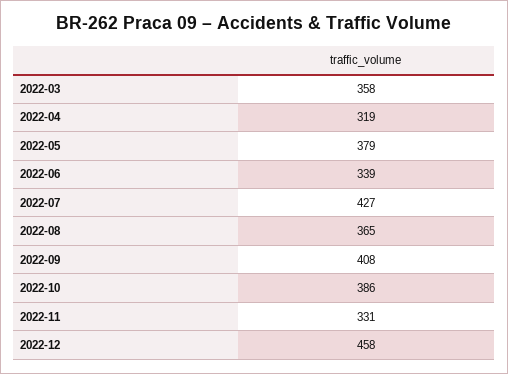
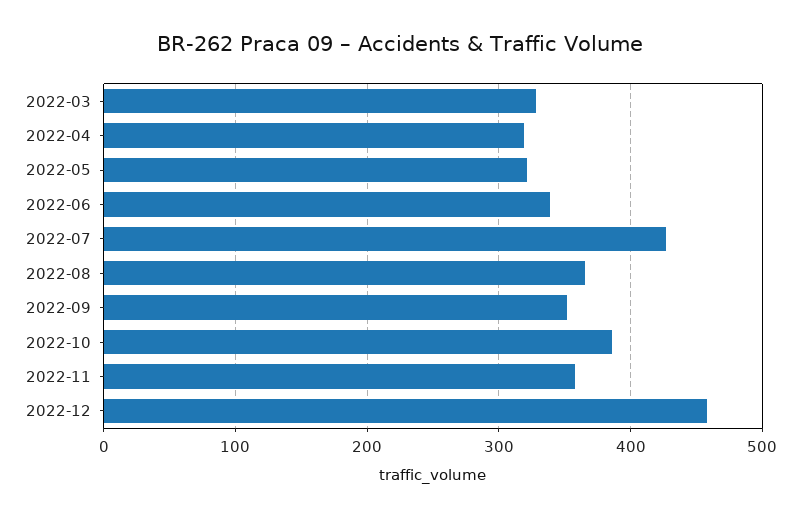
2022-03: 358 -> 330
2022-05: 379 -> 320
2022-09: 408 -> 350
2022-11: 331 -> 360

